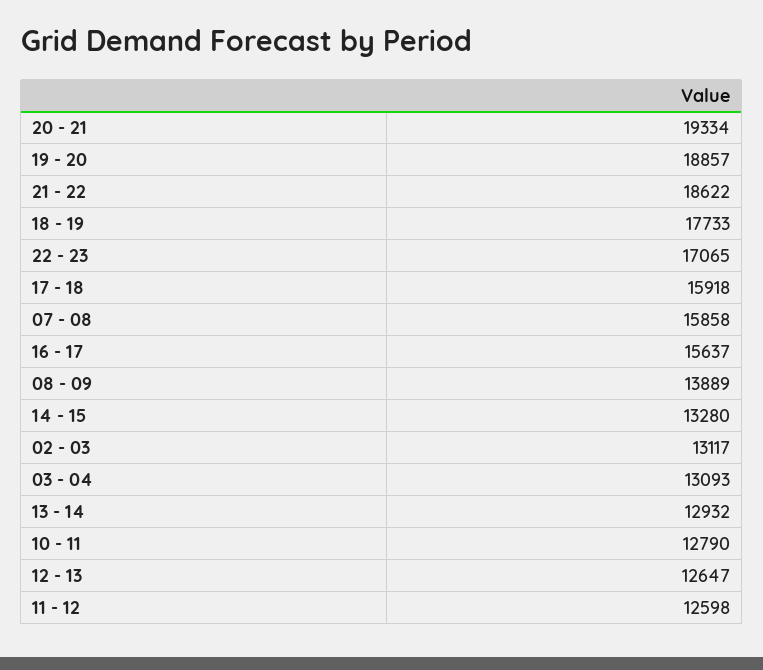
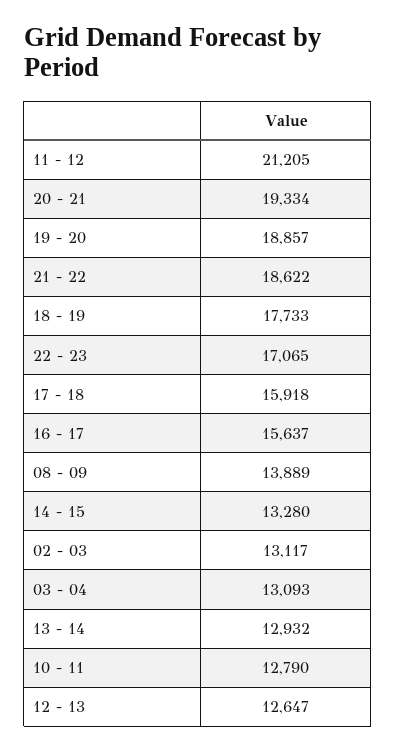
07 - 08: 15858 -> none
11 - 12: 12598 -> 21205

